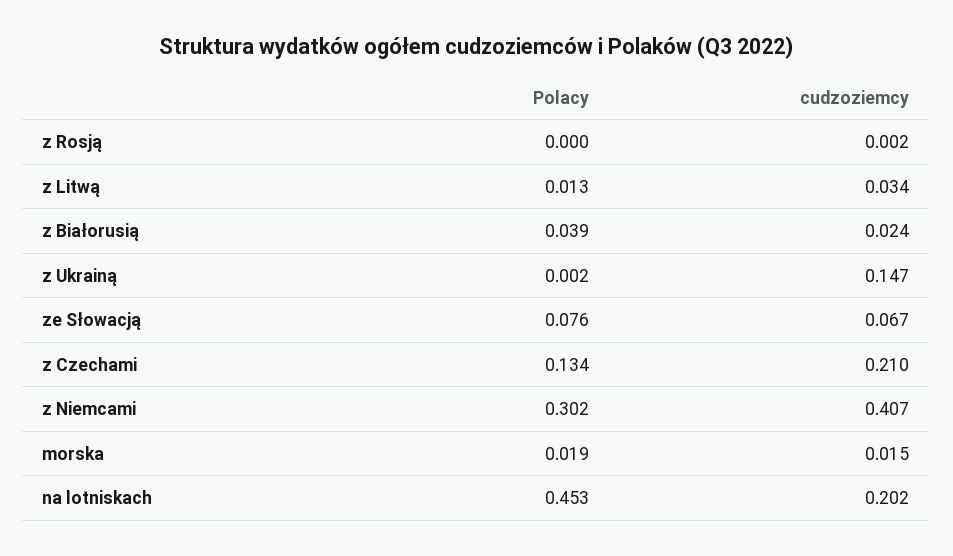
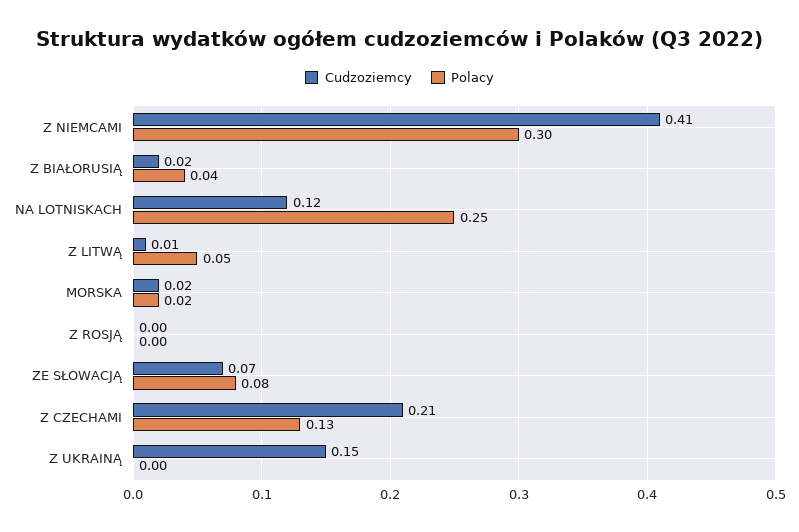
Polacy, z Litwą: 0.013 -> 0.05
cudzoziemcy, z Litwą: 0.034 -> 0.01
Polacy, na lotniskach: 0.453 -> 0.25
cudzoziemcy, na lotniskach: 0.202 -> 0.12

